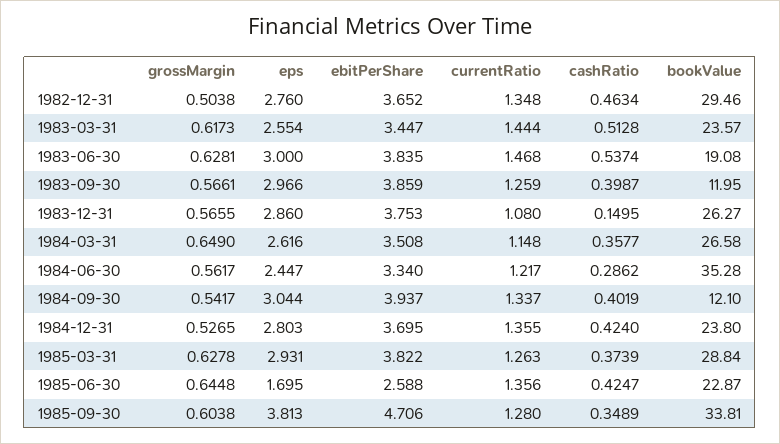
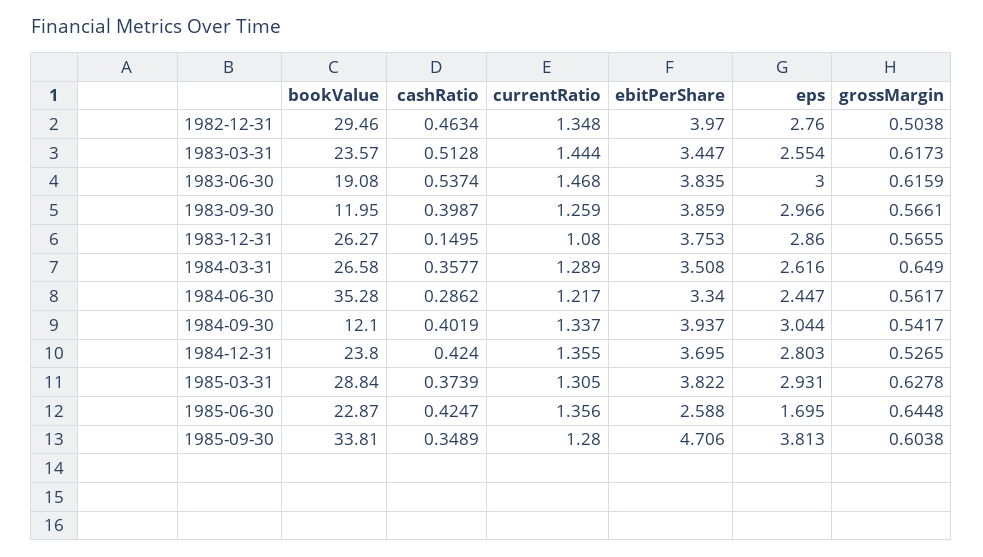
ebitPerShare, 1982-12-31: 3.652 -> 3.97
grossMargin, 1983-06-30: 0.6281 -> 0.6159
currentRatio, 1984-03-31: 1.148 -> 1.289
currentRatio, 1985-03-31: 1.263 -> 1.305

